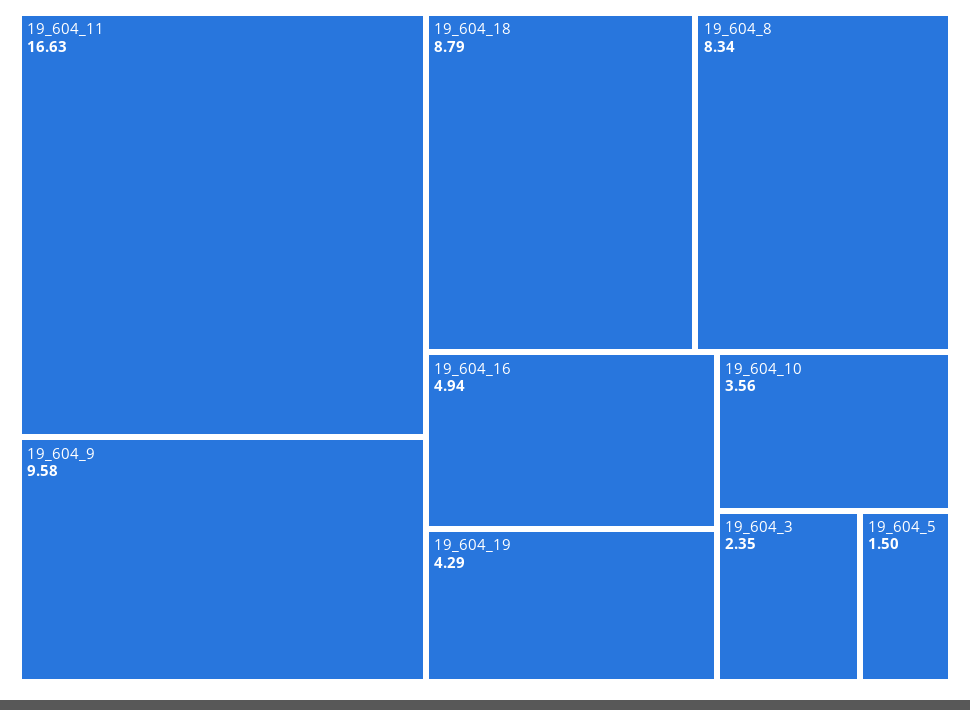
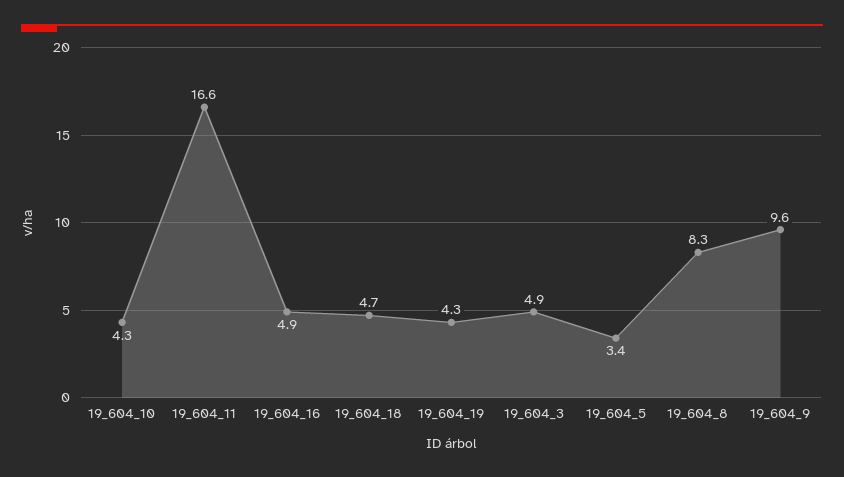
19_604_18: 8.79 -> 4.7
19_604_10: 3.56 -> 4.3
19_604_3: 2.35 -> 4.9
19_604_5: 1.5 -> 3.4

